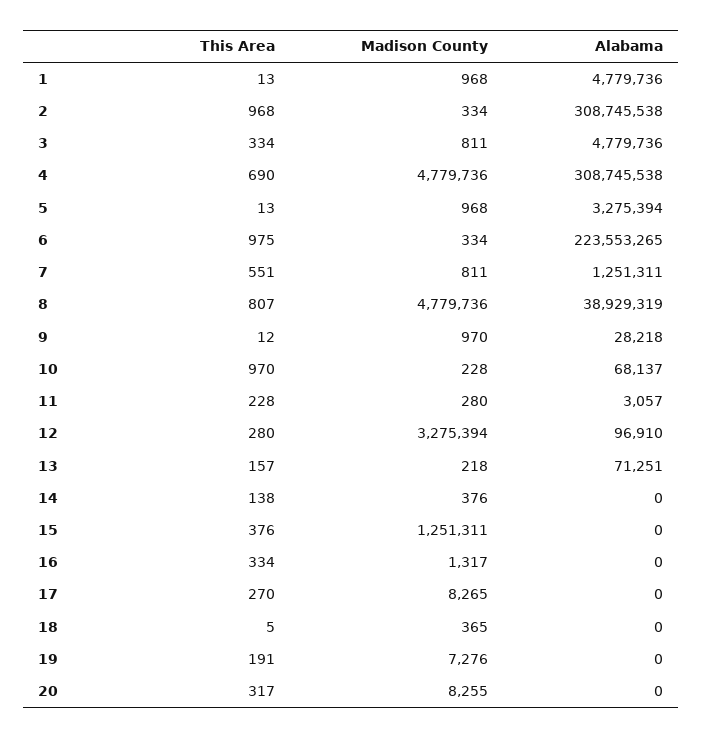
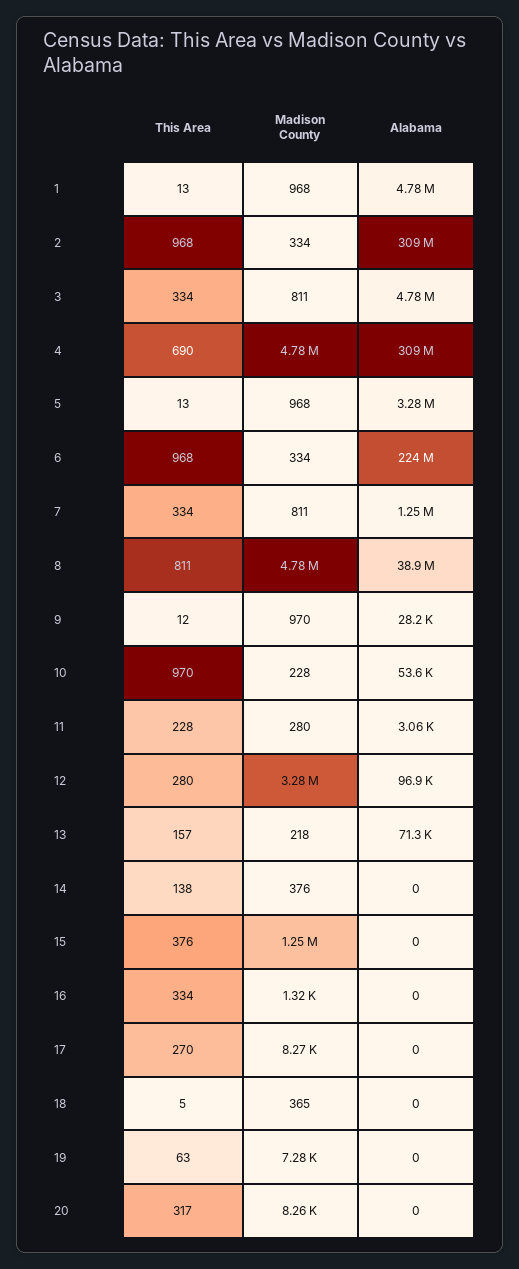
This Area, 6: 975 -> 968
This Area, 7: 551 -> 334
This Area, 8: 807 -> 811
Alabama, 10: 68137 -> 53600
This Area, 19: 191 -> 63

